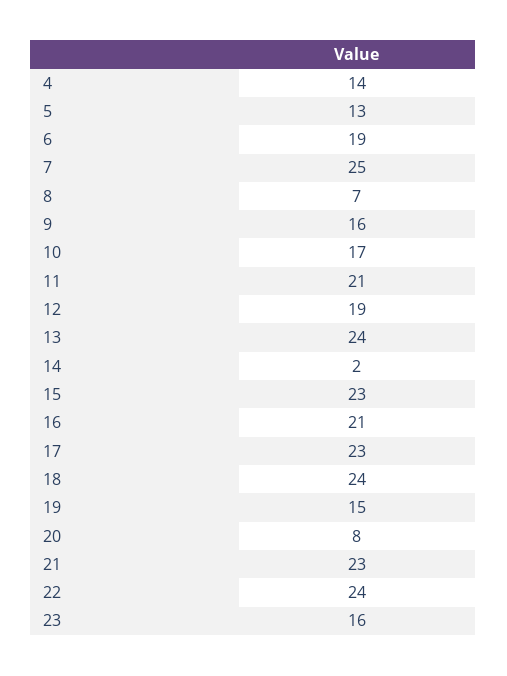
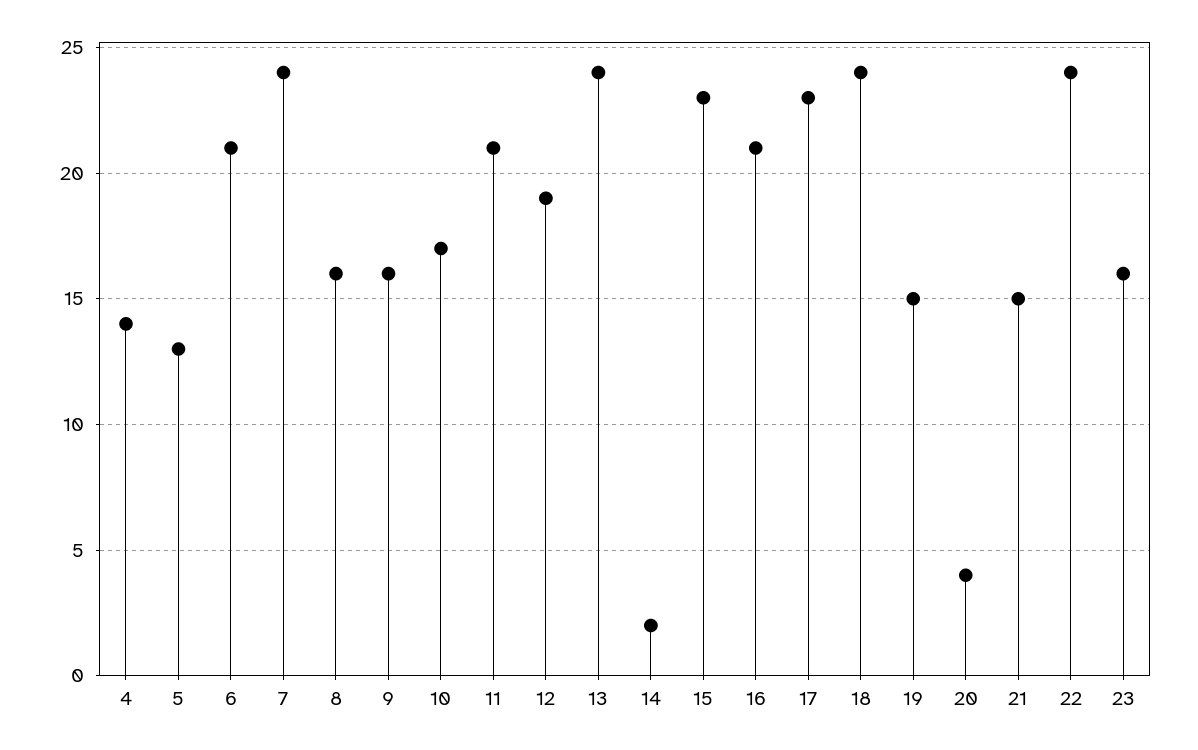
6: 19 -> 21
7: 25 -> 24
8: 7 -> 16
20: 8 -> 4
21: 23 -> 15

